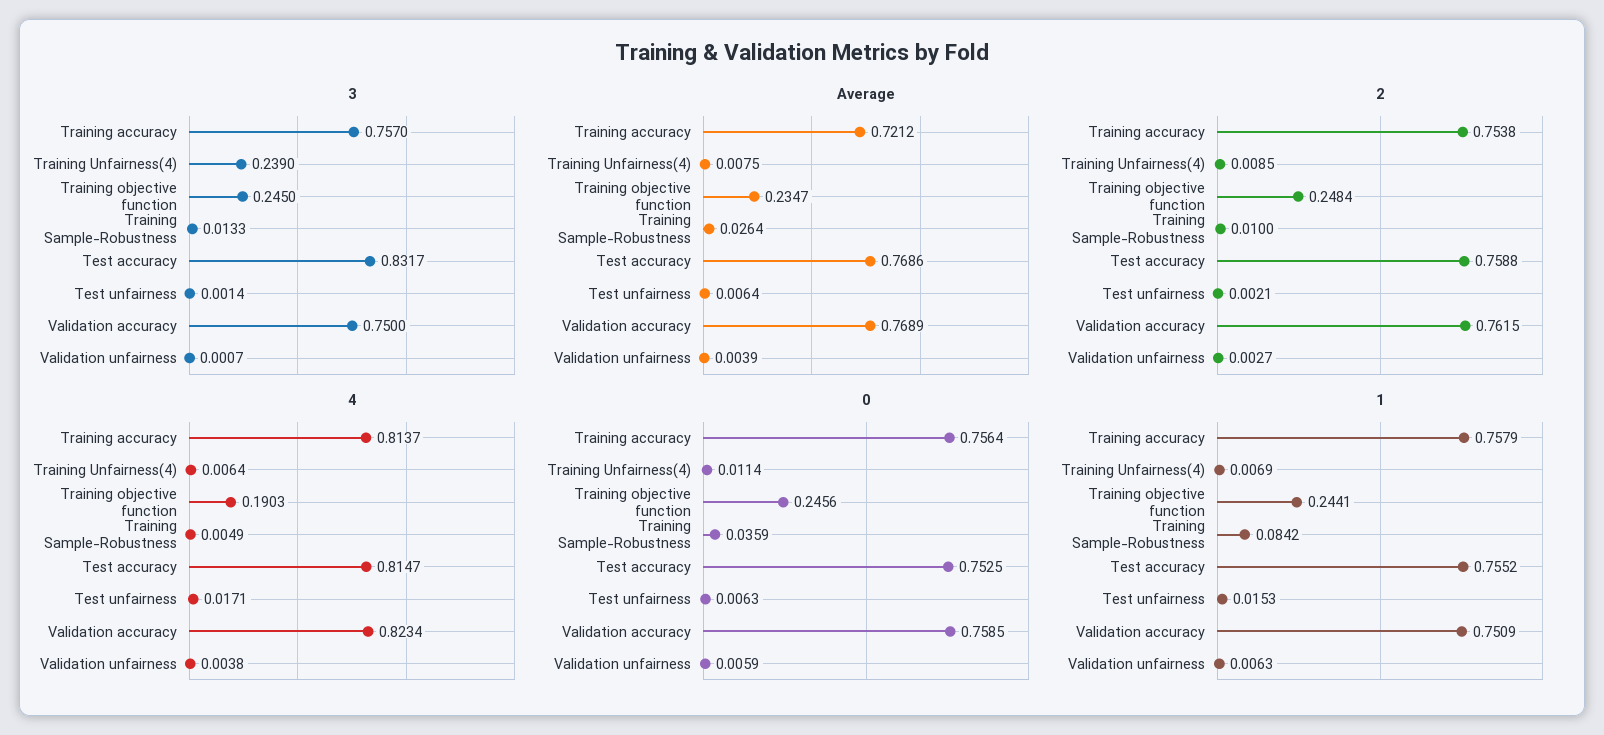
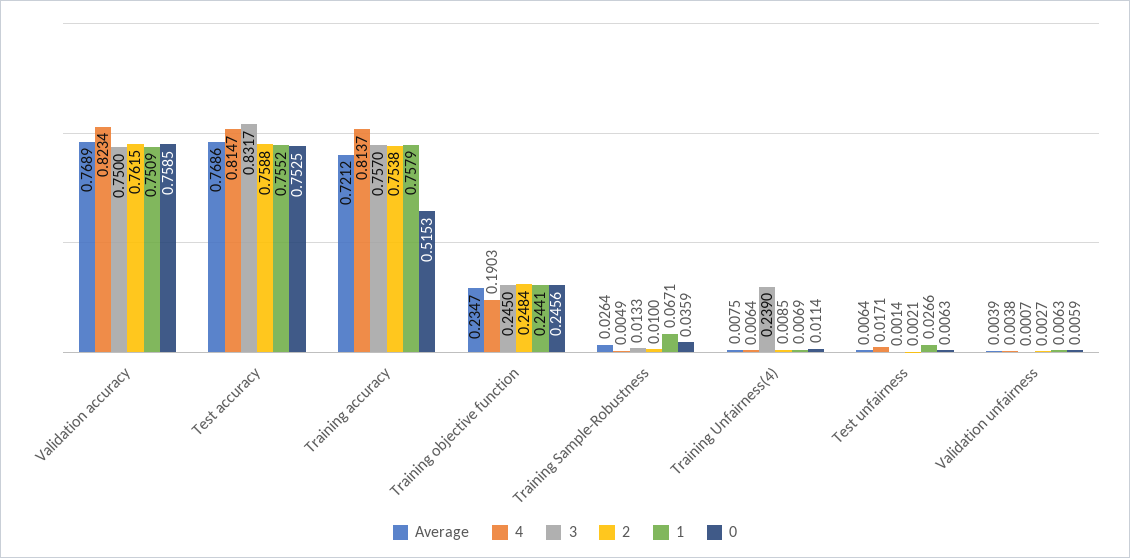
0, Training accuracy: 0.7564 -> 0.5153
1, Training Sample-Robustness: 0.0842 -> 0.0671
1, Test unfairness: 0.0153 -> 0.0266

